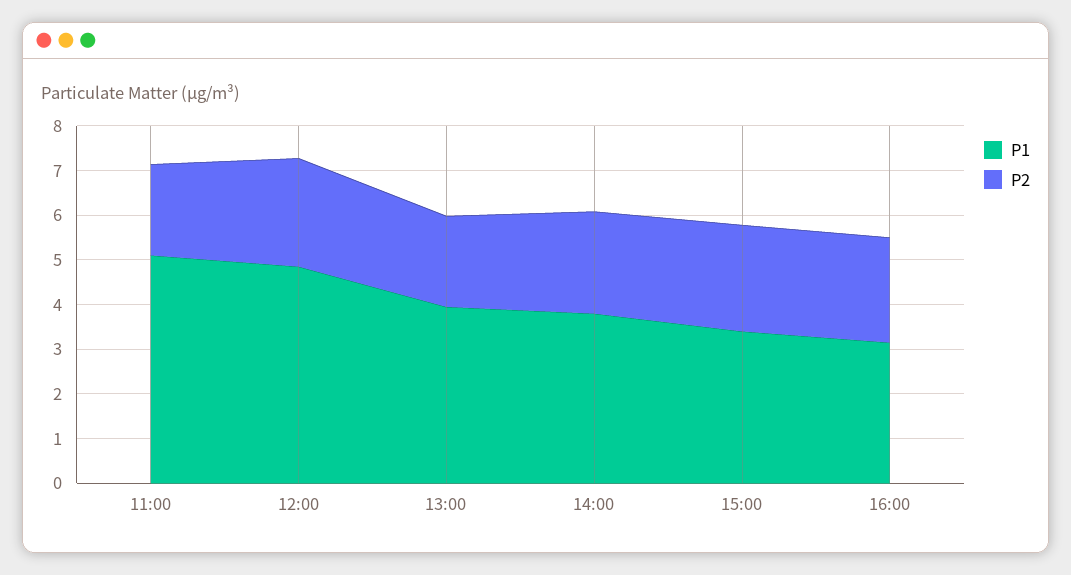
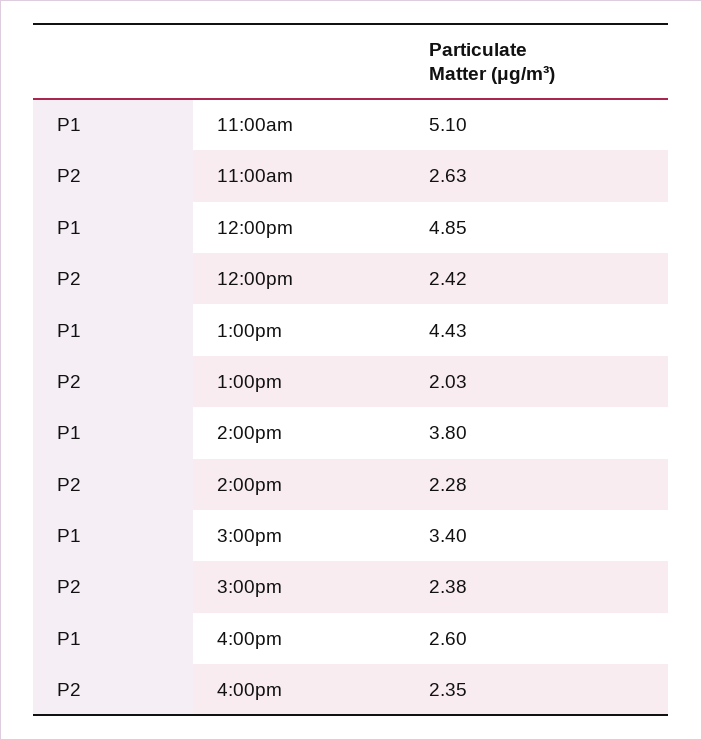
P2, 11:00: 2 -> 2.63
P1, 13:00: 4 -> 4.43
P1, 16:00: 3.2 -> 2.6

